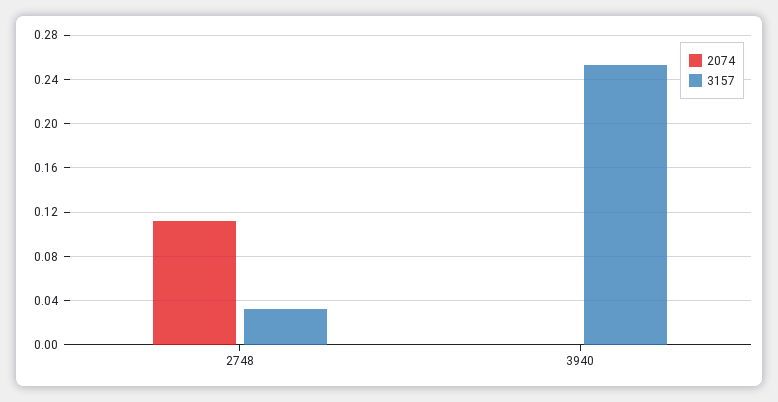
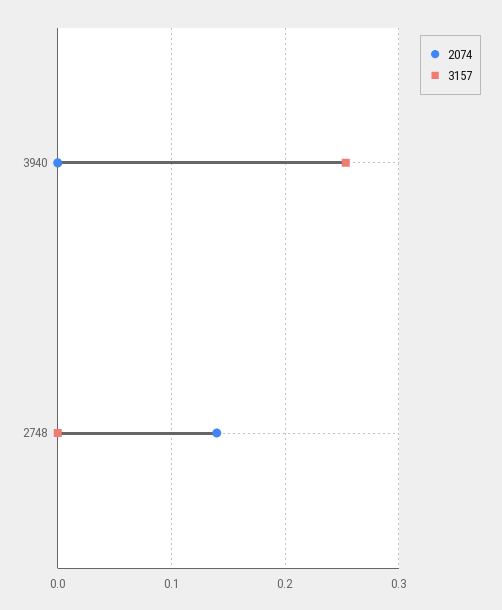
2074, 2748: 0.11 -> 0.14
3157, 2748: 0.03 -> 0

